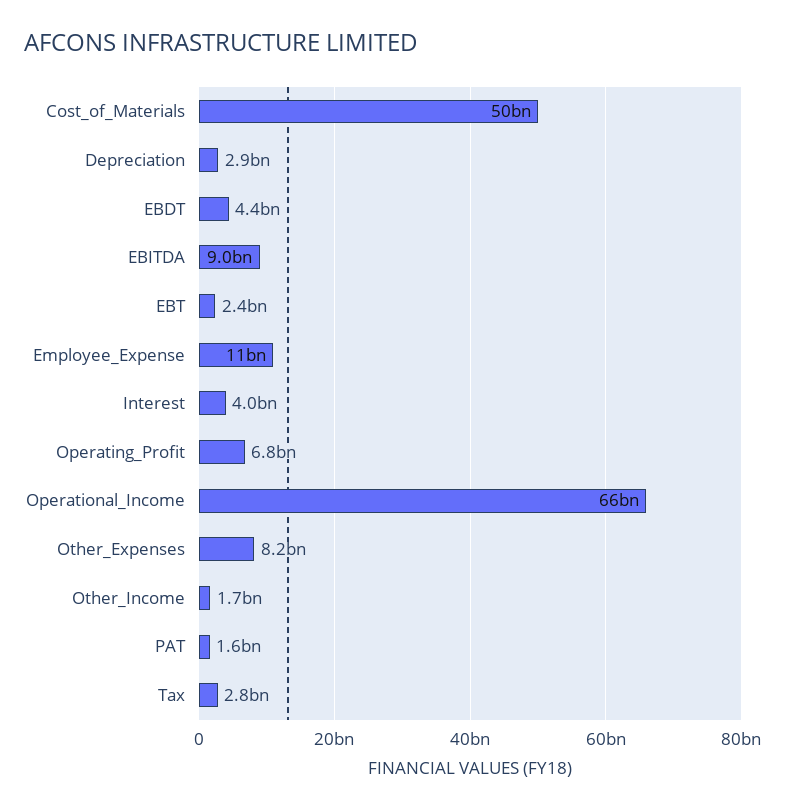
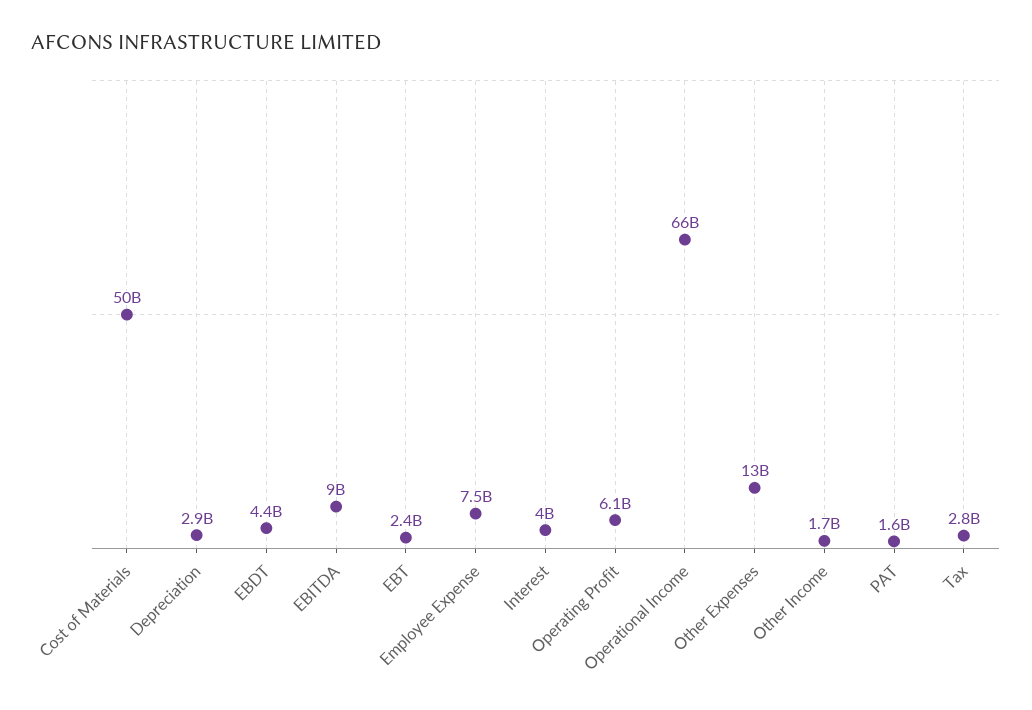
Employee_Expense: 11000000000 -> 7500000000
Operating_Profit: 6800000000 -> 6100000000
Other_Expenses: 8200000000 -> 13000000000

